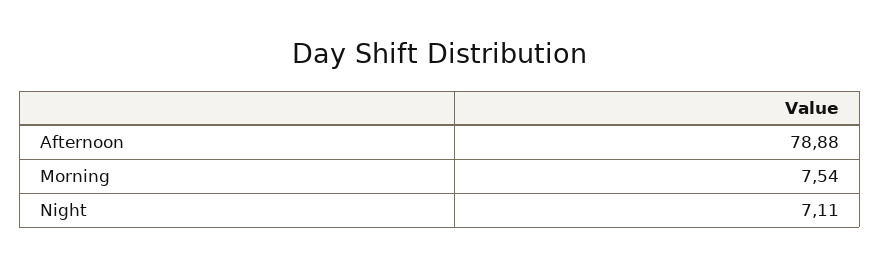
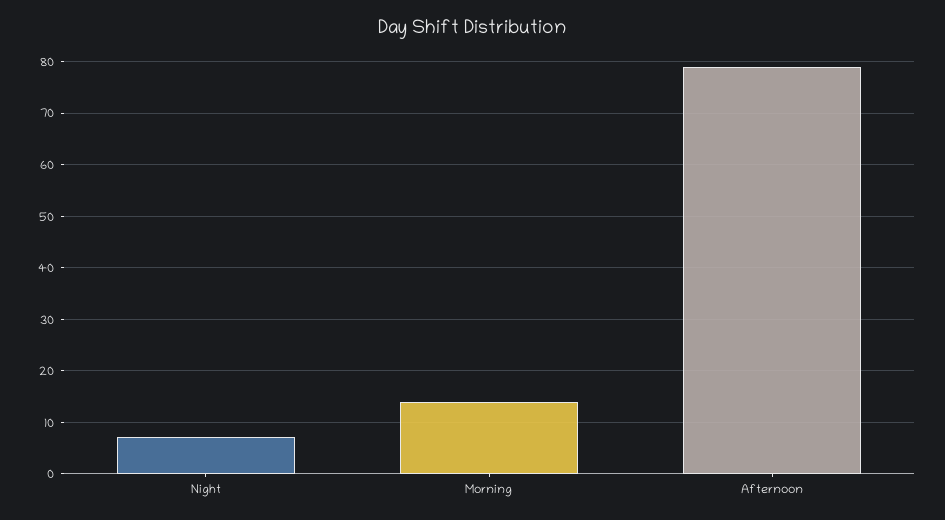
Morning: 7.54 -> 14

